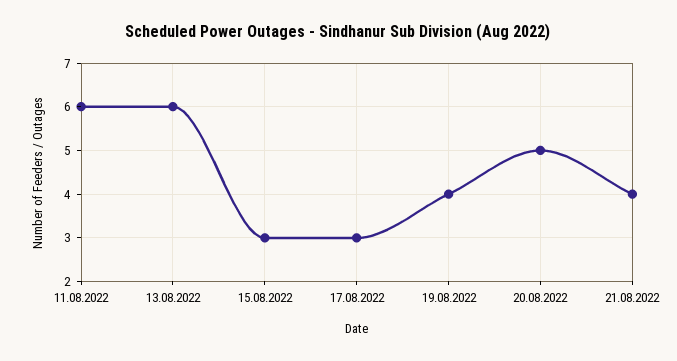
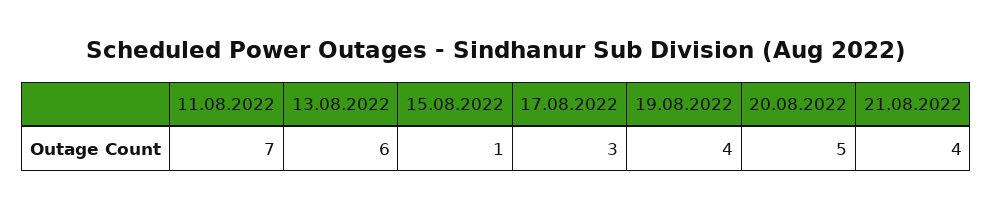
11.08.2022: 6 -> 7
15.08.2022: 3 -> 1

